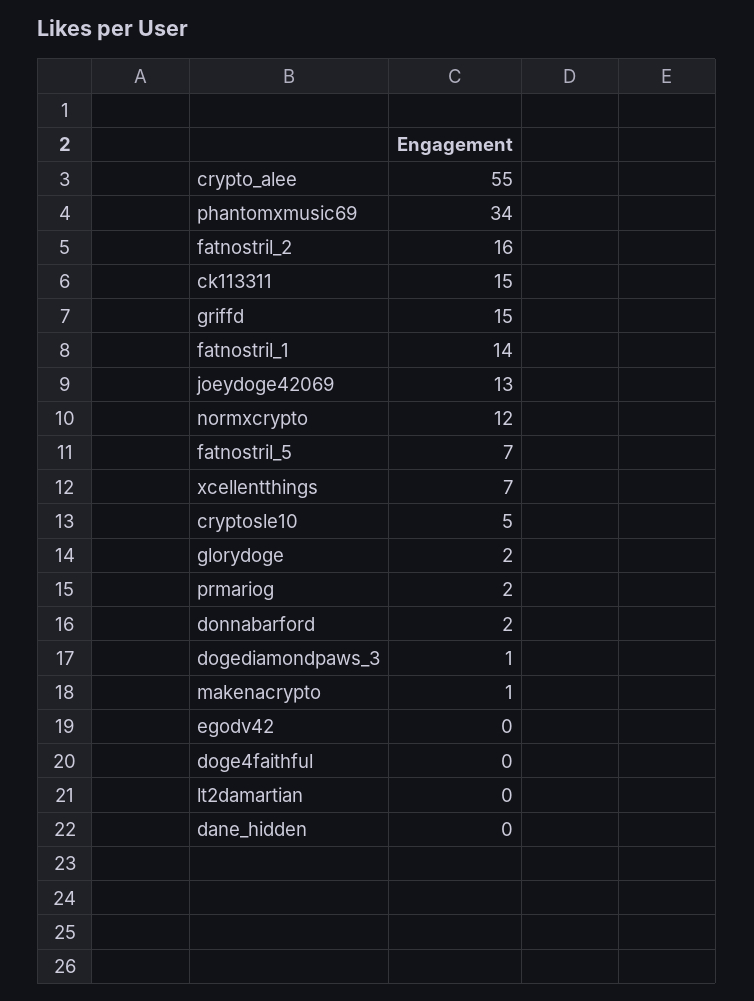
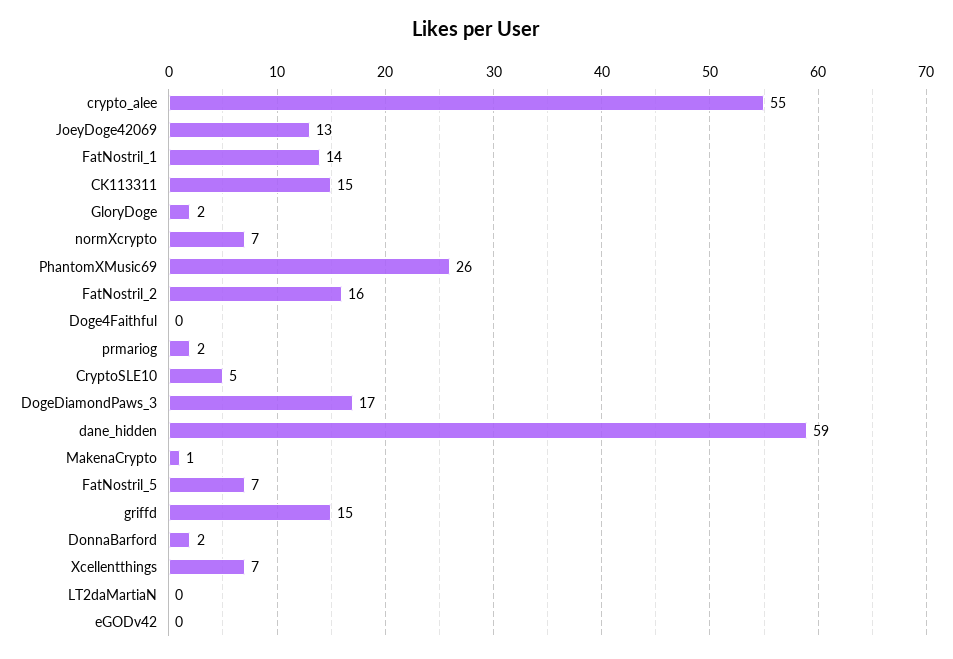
phantomxmusic69: 34 -> 26
normxcrypto: 12 -> 7
dogediamondpaws_3: 1 -> 17
dane_hidden: 0 -> 59

